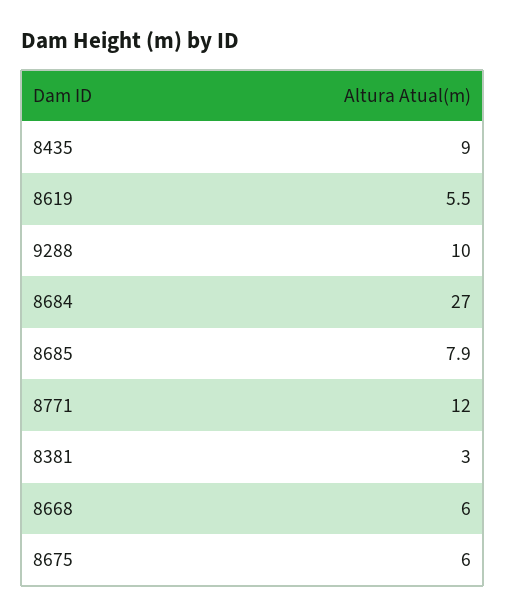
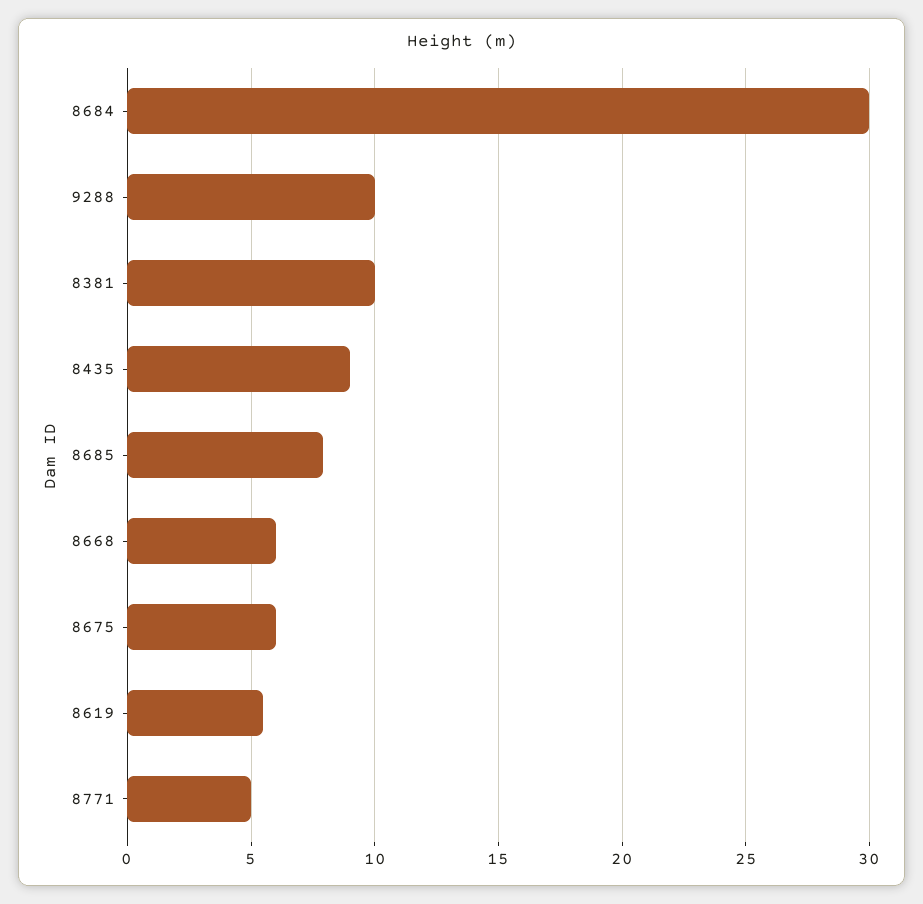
8684: 27 -> 30
8771: 12 -> 5
8381: 3 -> 10

